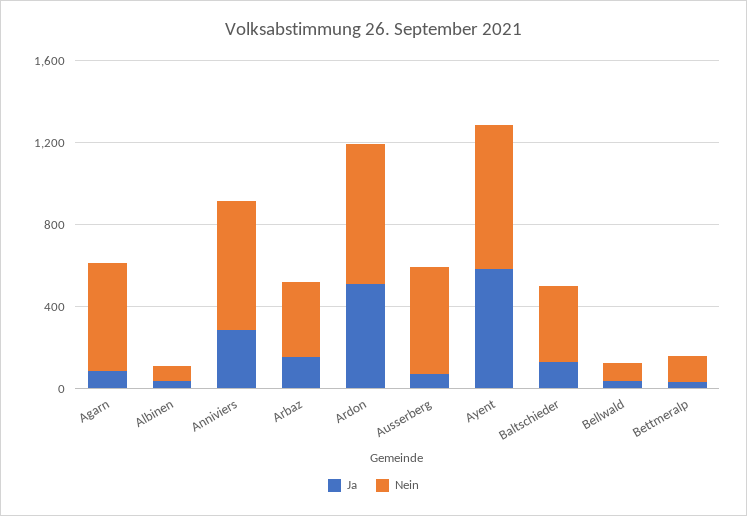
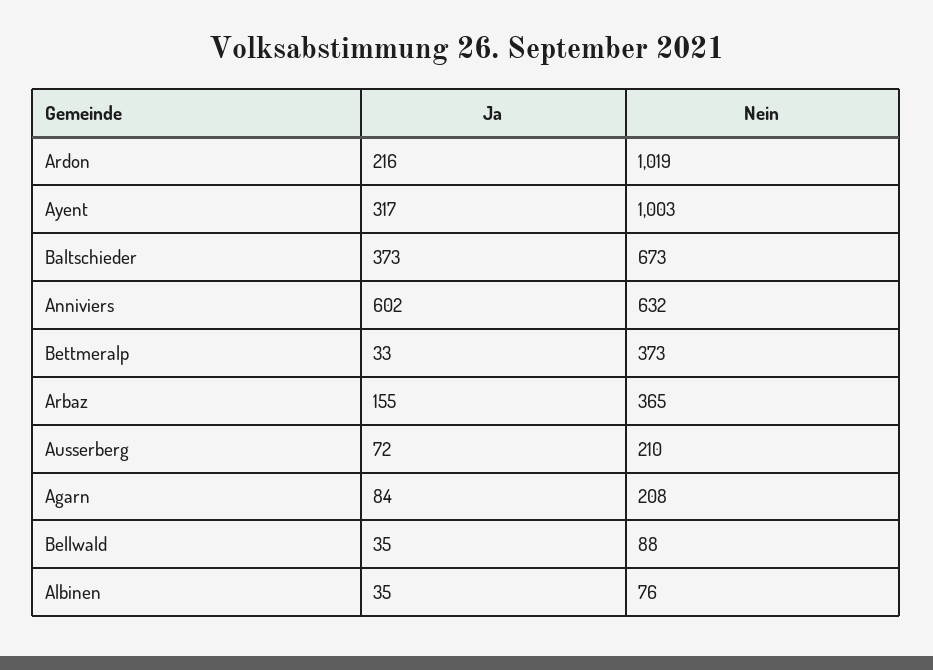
Nein, Agarn: 500 -> 208
Ja, Anniviers: 300 -> 602
Ja, Ardon: 500 -> 216
Nein, Ardon: 700 -> 1019
Nein, Ausserberg: 500 -> 210
Ja, Ayent: 600 -> 317
Nein, Ayent: 700 -> 1003
Ja, Baltschieder: 100 -> 373
Nein, Baltschieder: 400 -> 673
Nein, Bettmeralp: 100 -> 373

